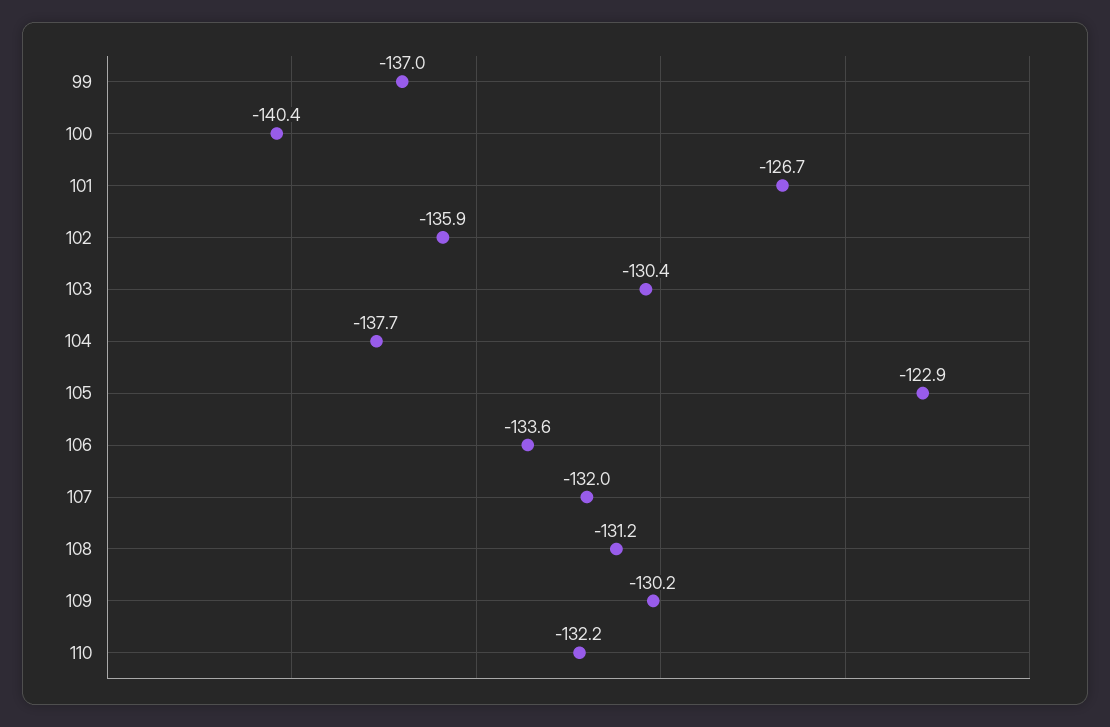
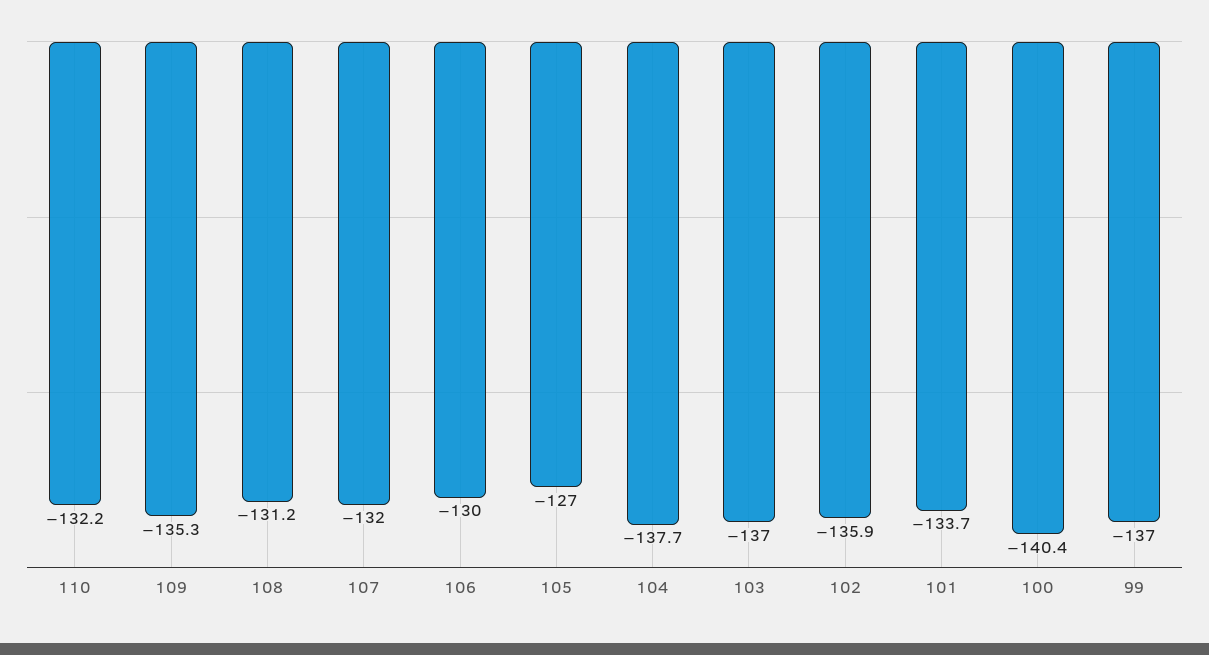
101: -126.7 -> -133.7
103: -130.4 -> -137
105: -122.9 -> -127
106: -133.6 -> -130
109: -130.2 -> -135.3

